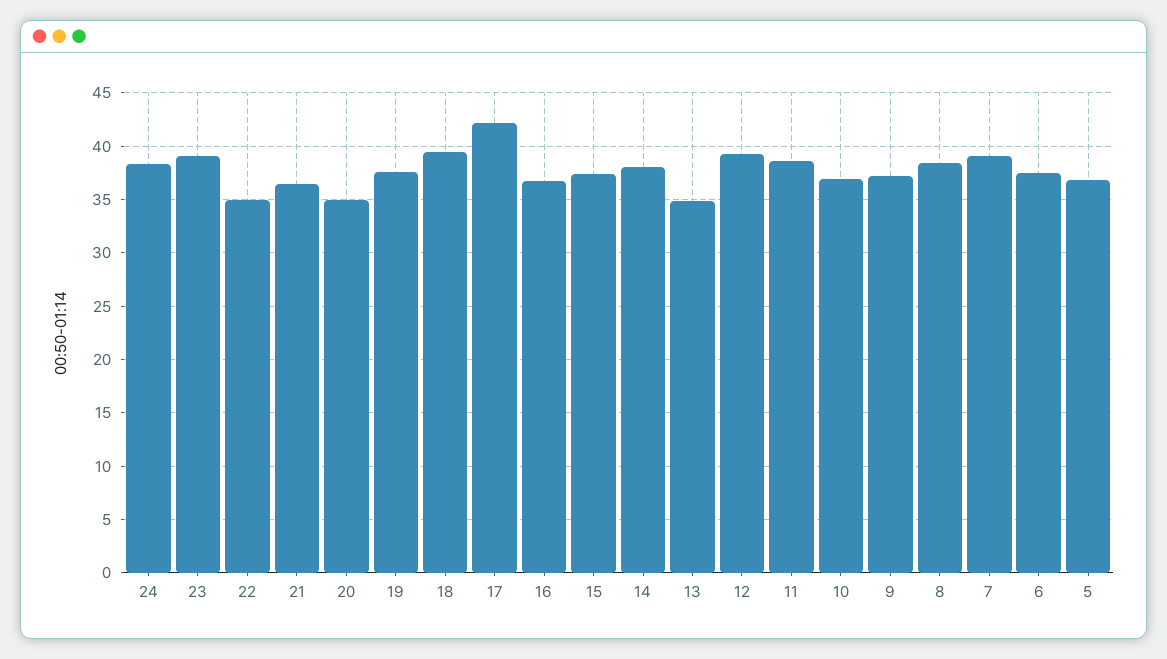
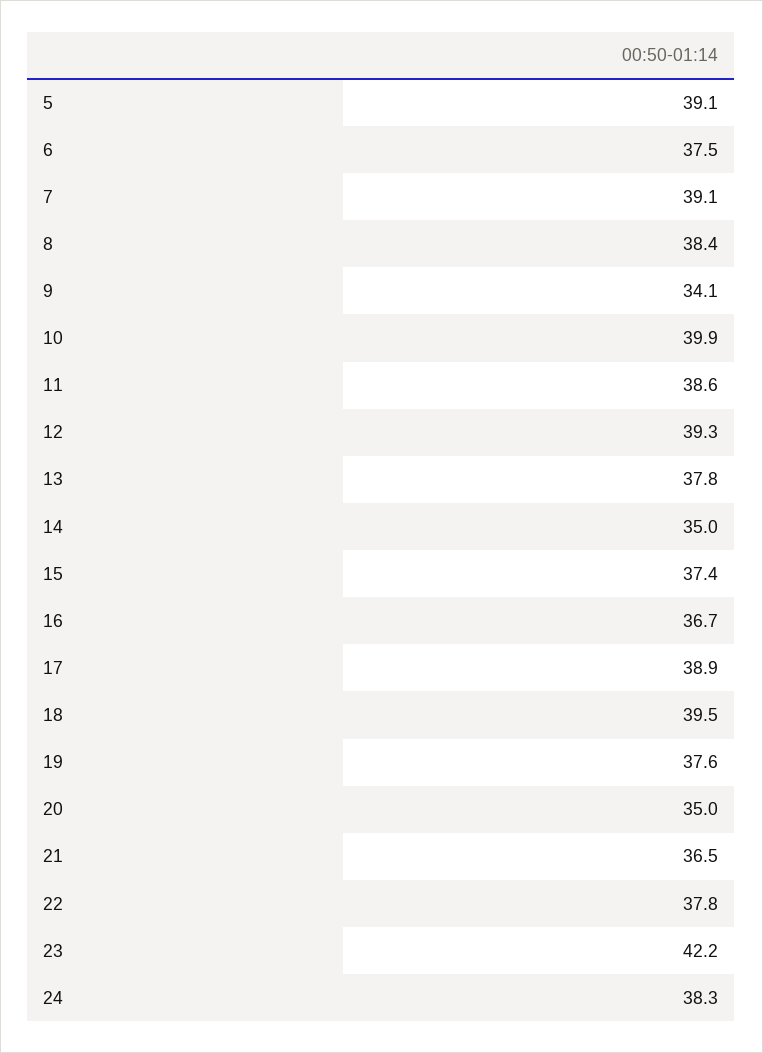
23: 39 -> 42.2
22: 35 -> 37.8
17: 42 -> 38.9
14: 38 -> 35
13: 35 -> 37.8
10: 37 -> 39.9
9: 37 -> 34.1
5: 37 -> 39.1

